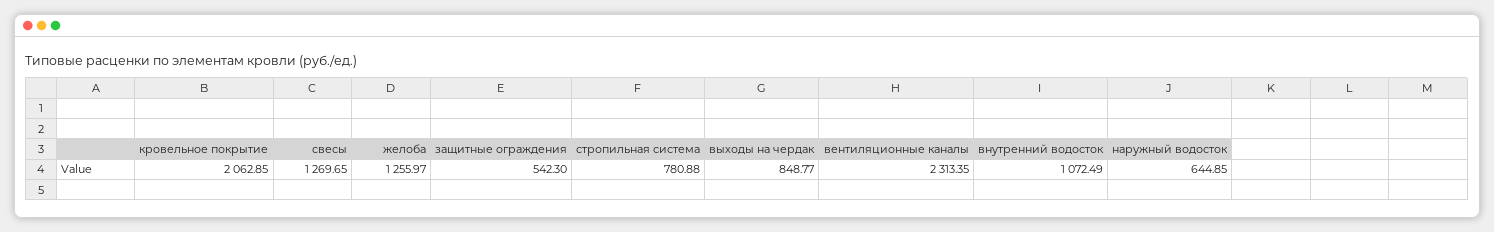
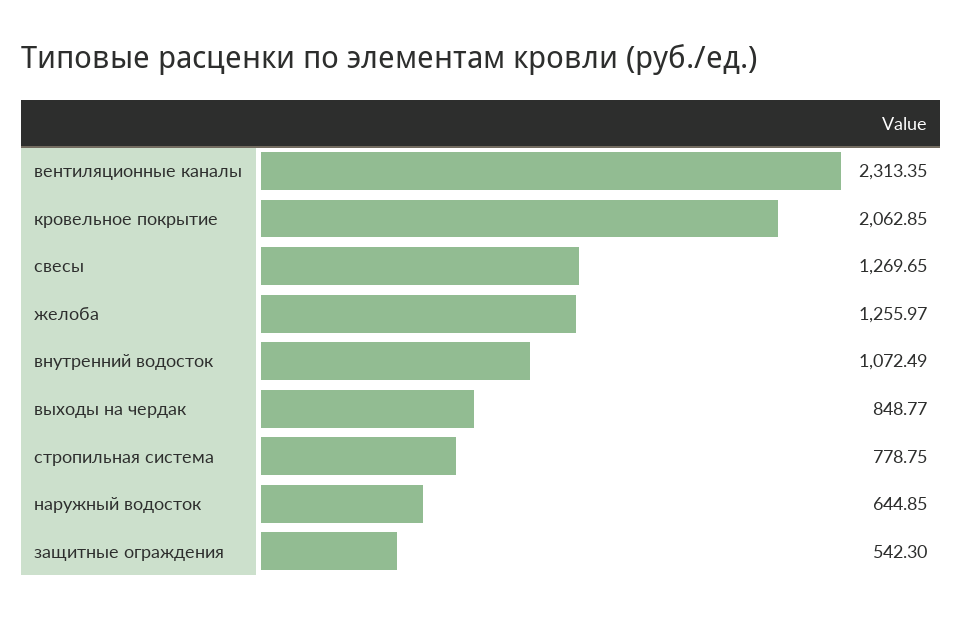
стропильная система: 780.88 -> 778.75

